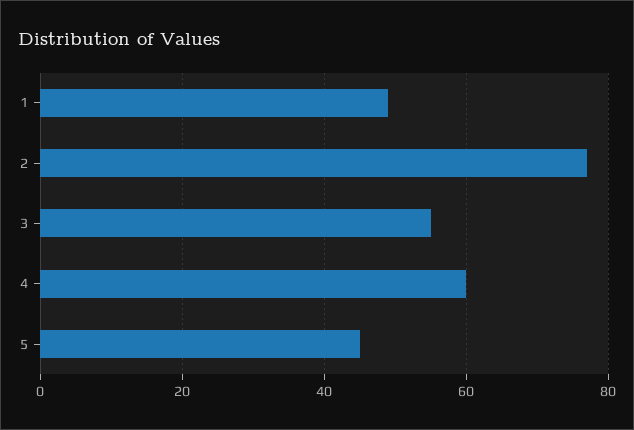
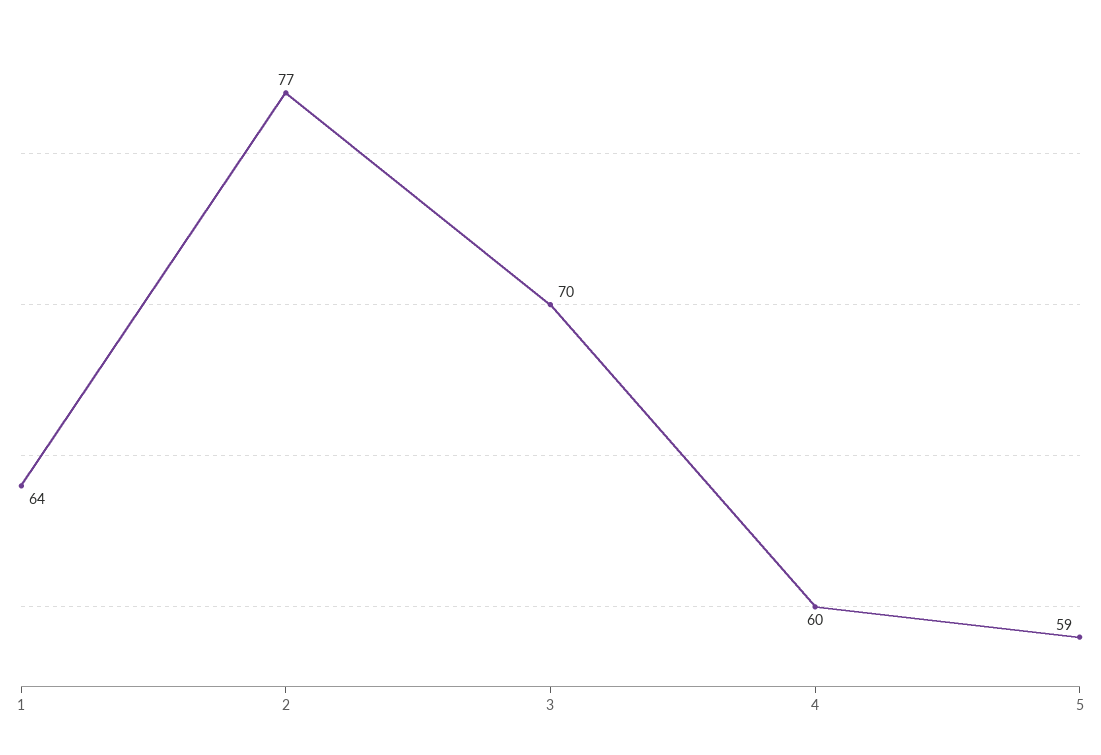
1: 50 -> 64
3: 55 -> 70
5: 45 -> 59

